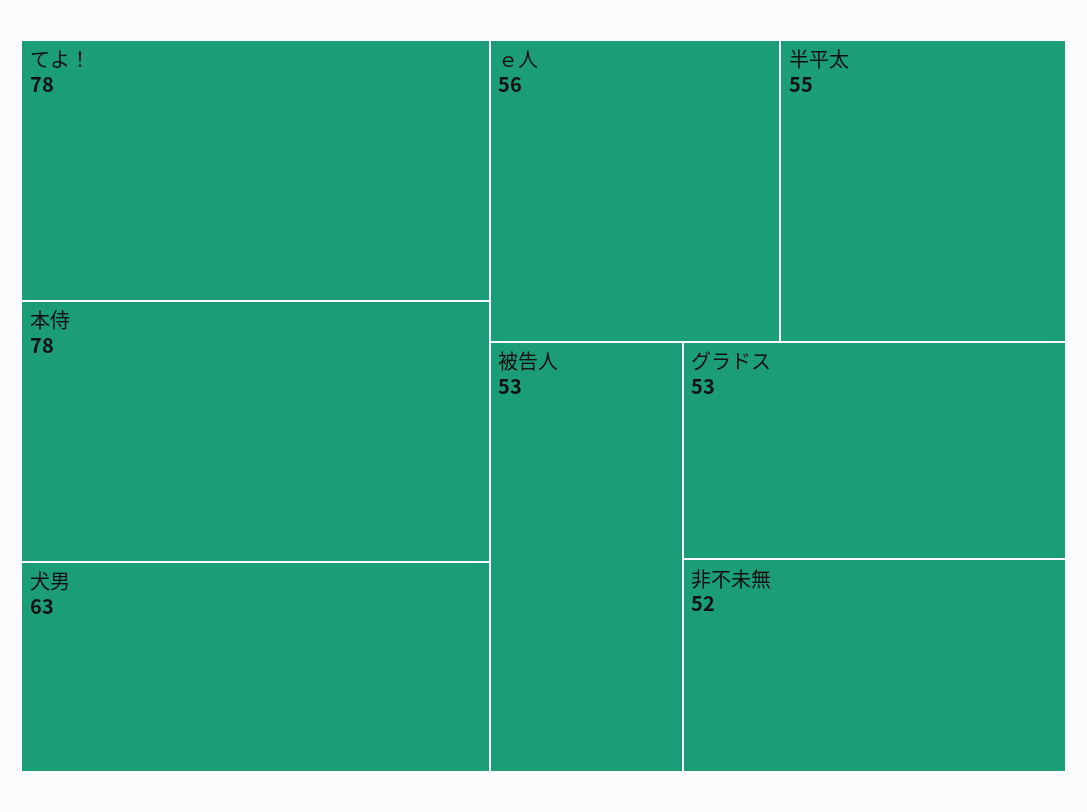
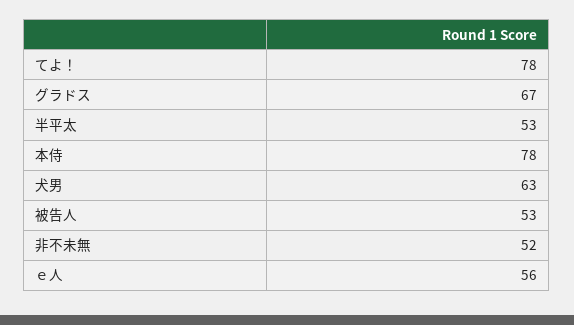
半平太: 55 -> 53
グラドス: 53 -> 67

